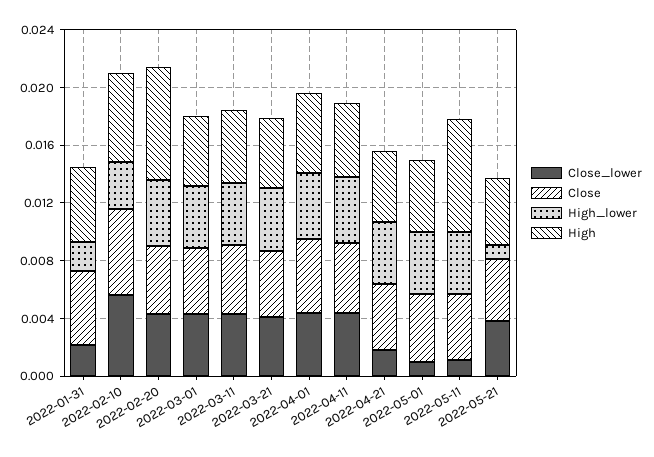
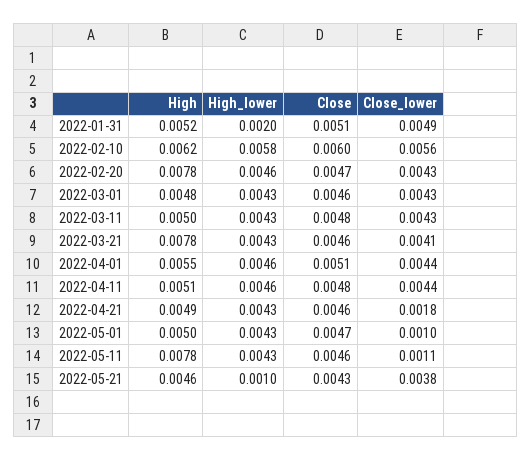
Close_lower, 2022-01-31: 0.002 -> 0.0049
High_lower, 2022-02-10: 0.003 -> 0.0058
High, 2022-03-21: 0.005 -> 0.0078

